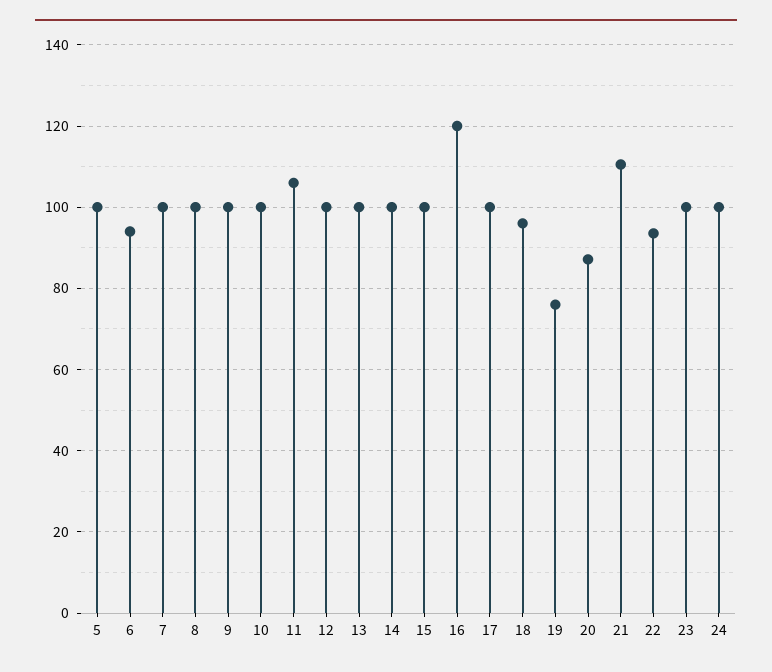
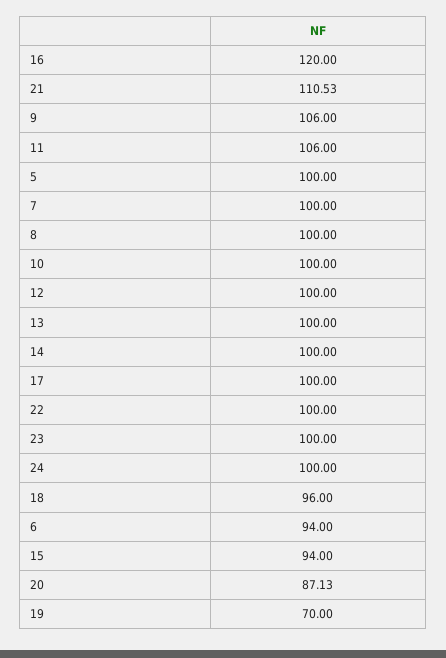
9: 100 -> 106
15: 100 -> 94
19: 76 -> 70
22: 94 -> 100

